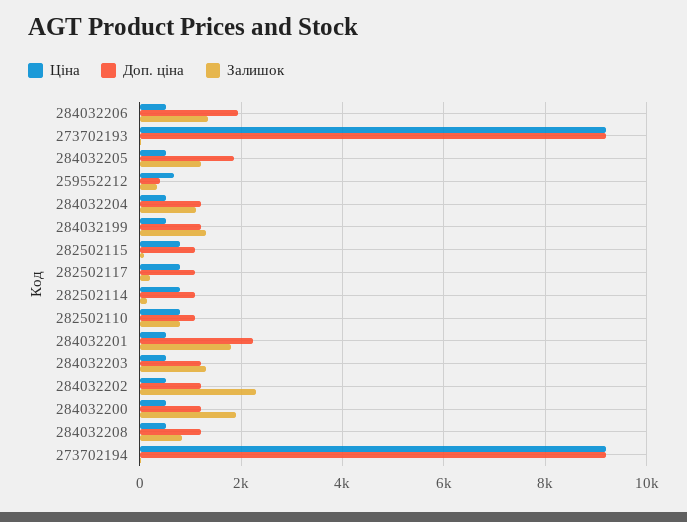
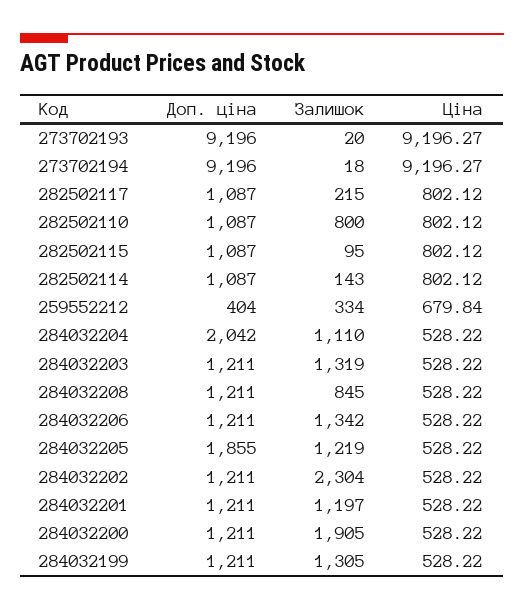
Доп. ціна, 284032206: 2000 -> 1211
Доп. ціна, 284032204: 1200 -> 2042
Доп. ціна, 284032201: 2200 -> 1211
Залишок, 284032201: 1800 -> 1197

